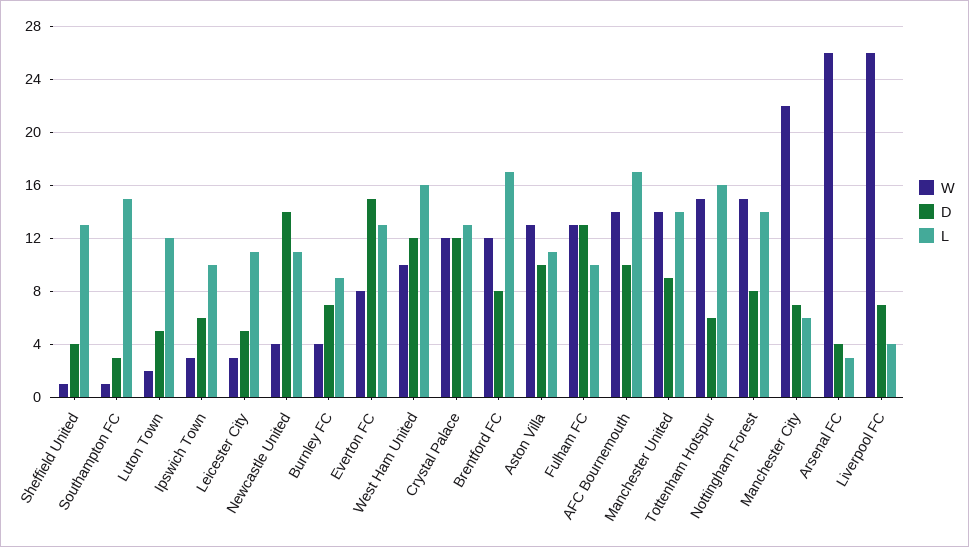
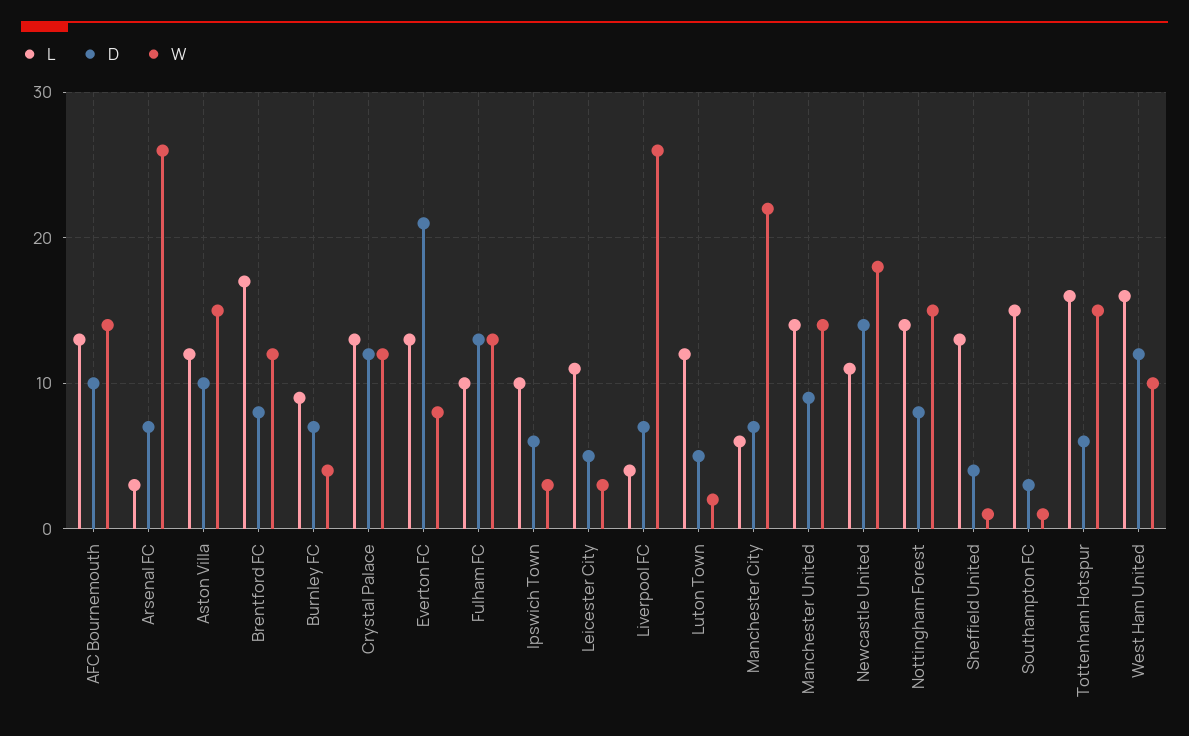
W, Newcastle United: 4 -> 18
D, Everton FC: 15 -> 21
W, Aston Villa: 13 -> 15
L, Aston Villa: 11 -> 12
L, AFC Bournemouth: 17 -> 13
D, Arsenal FC: 4 -> 7

